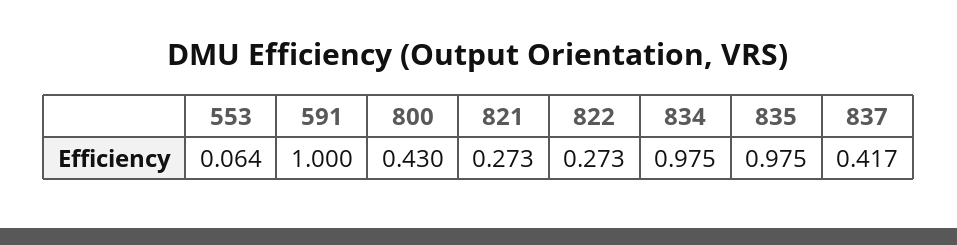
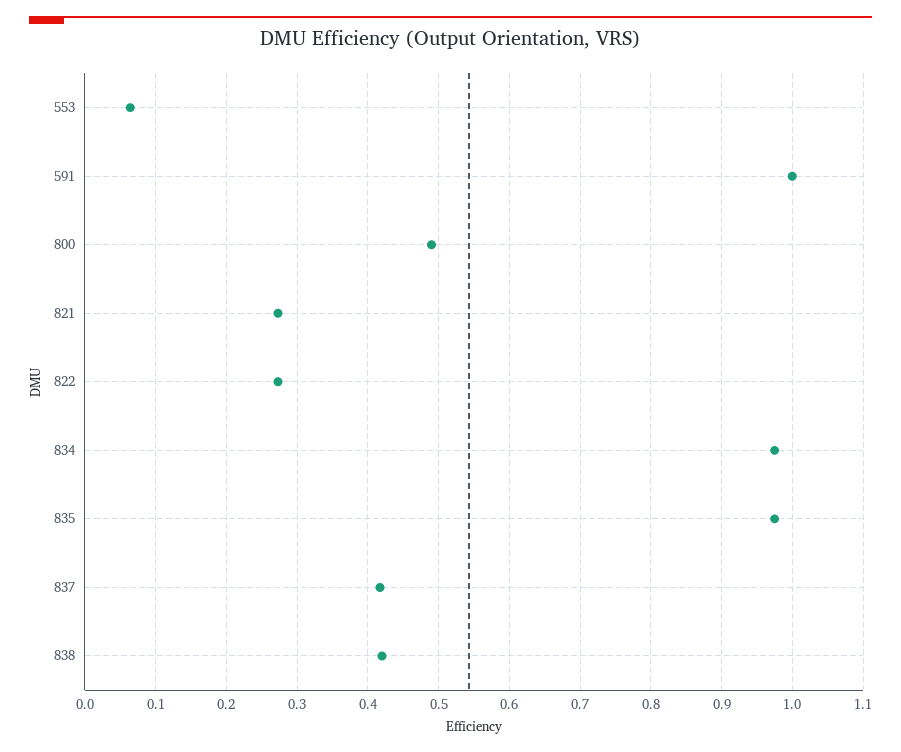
800: 0.43 -> 0.49
838: none -> 0.42

